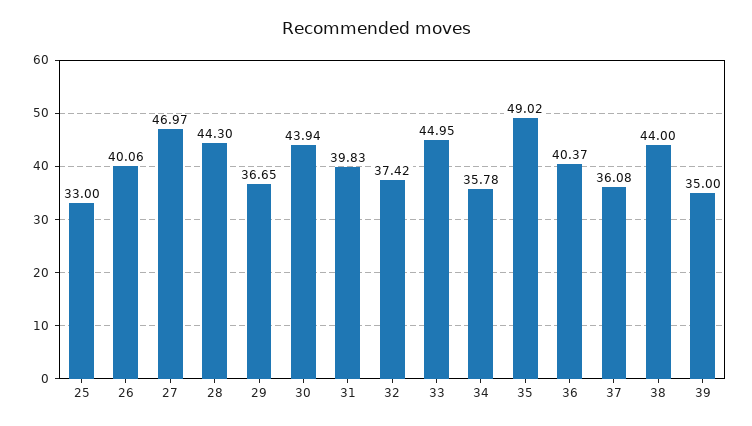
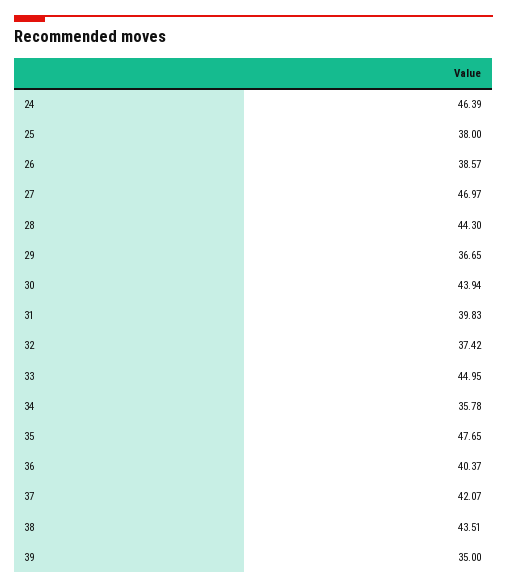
25: 33 -> 38
26: 40.06 -> 38.57
35: 49.02 -> 47.65
37: 36.08 -> 42.07
38: 44 -> 43.51
24: none -> 46.39

